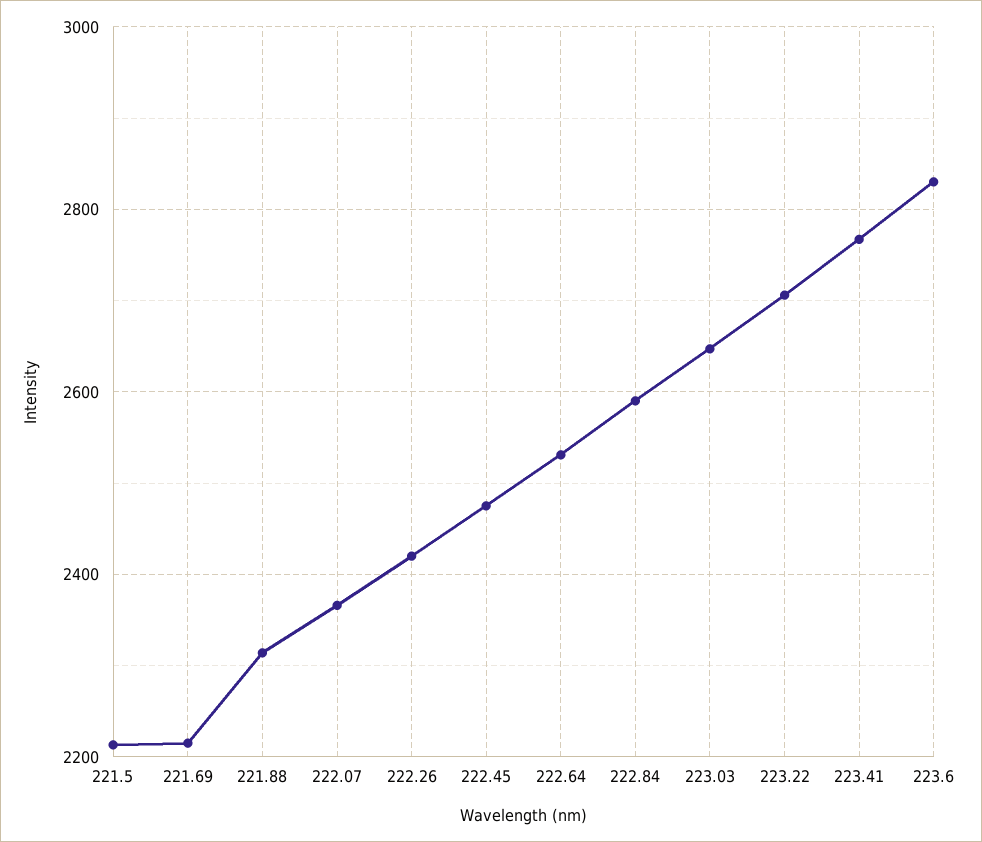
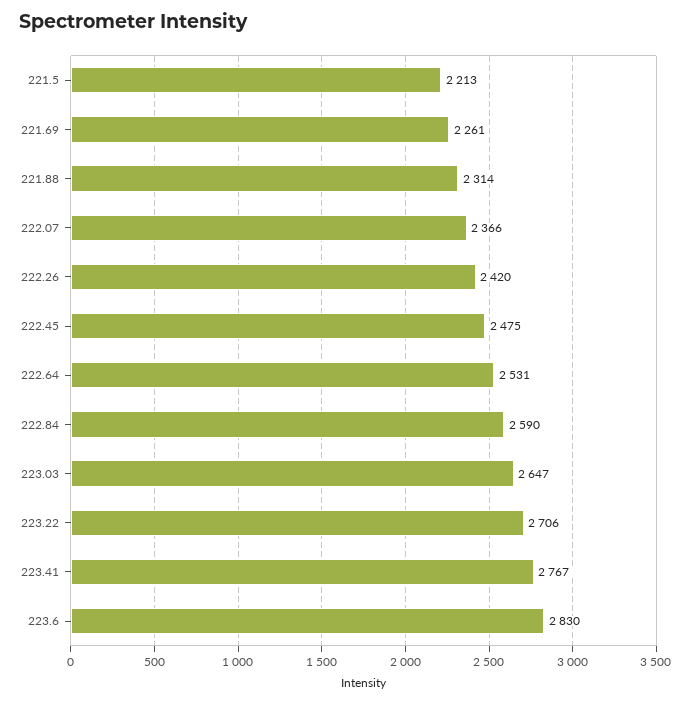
221.69: 2220 -> 2261

